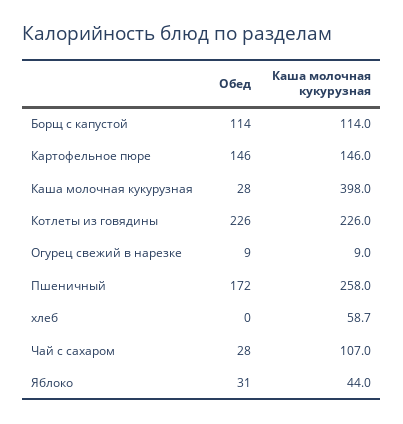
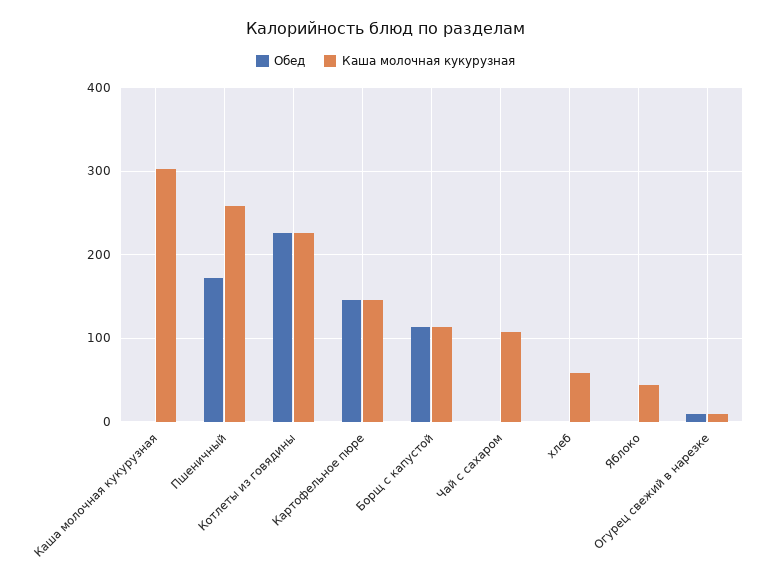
Обед, Каша молочная кукурузная: 28 -> 0
Каша молочная кукурузная, Каша молочная кукурузная: 398 -> 300
Обед, Чай с сахаром: 28 -> 0
Обед, Яблоко: 31 -> 0

